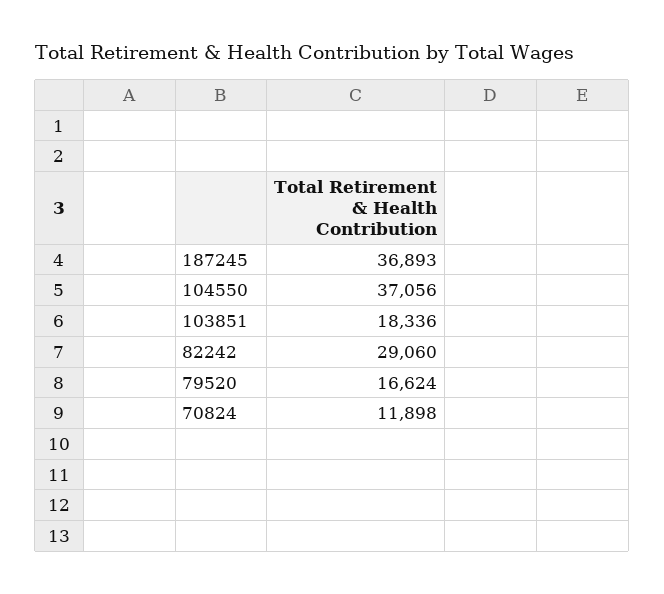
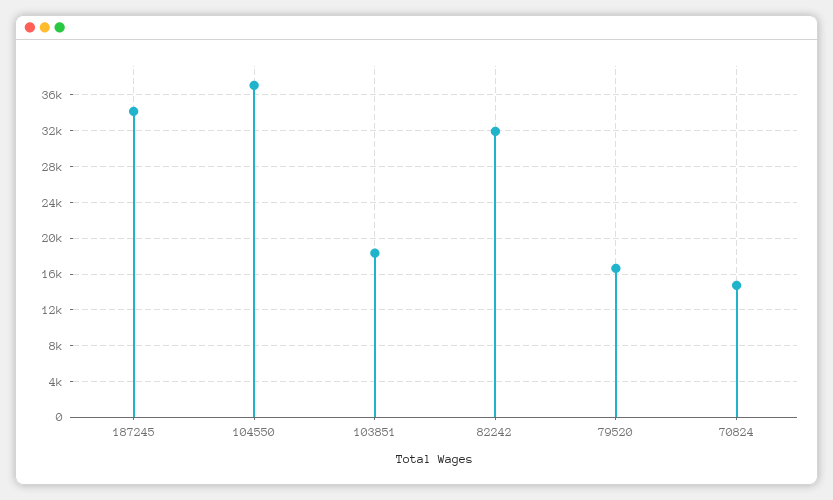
187245: 36893 -> 34000
82242: 29060 -> 32000
70824: 11898 -> 15000

